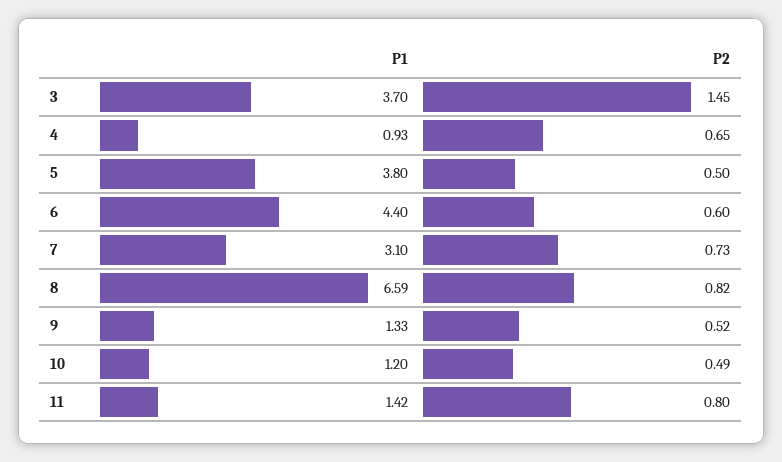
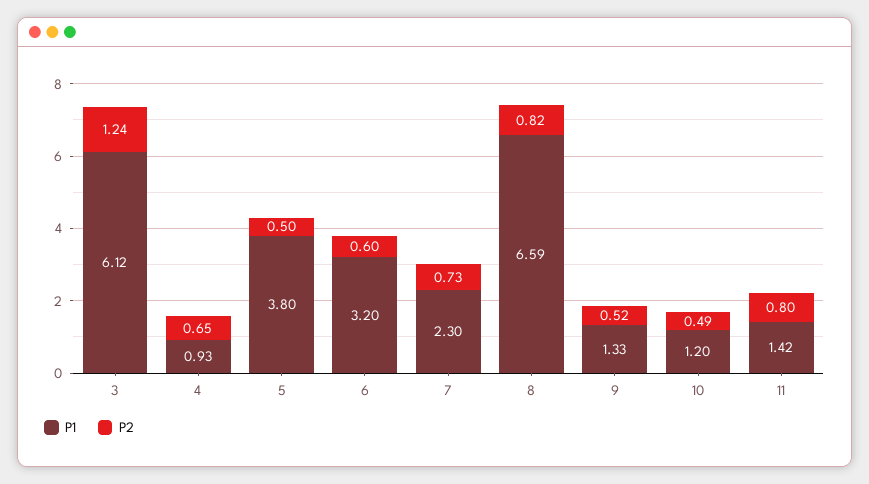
P1, 3: 3.7 -> 6.12
P2, 3: 1.45 -> 1.24
P1, 6: 4.4 -> 3.2
P1, 7: 3.1 -> 2.3

